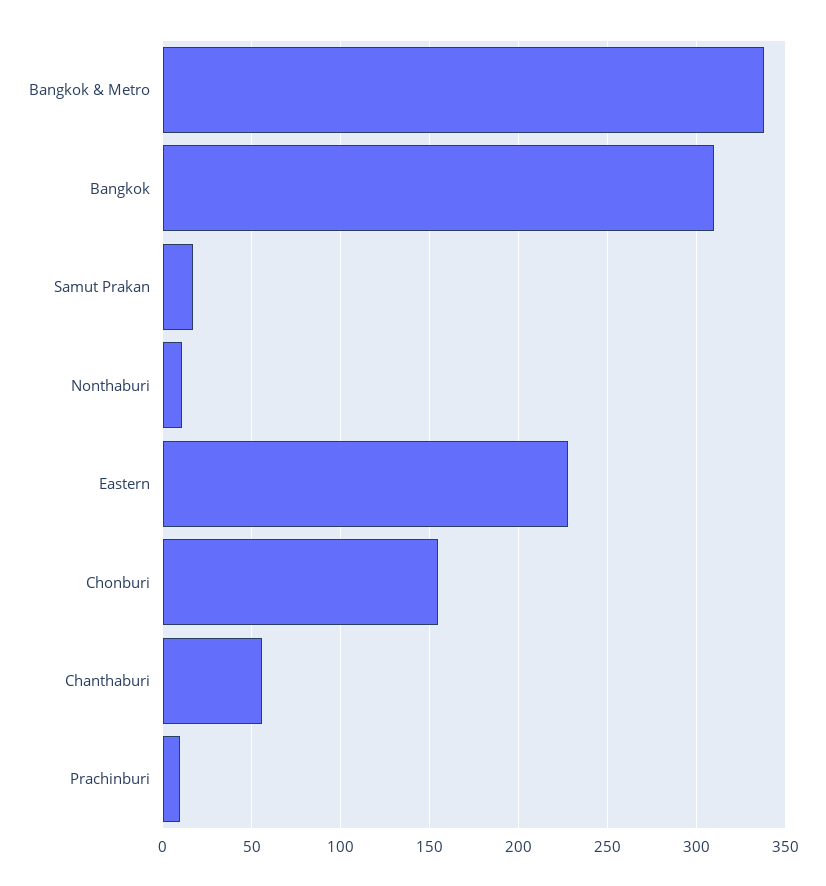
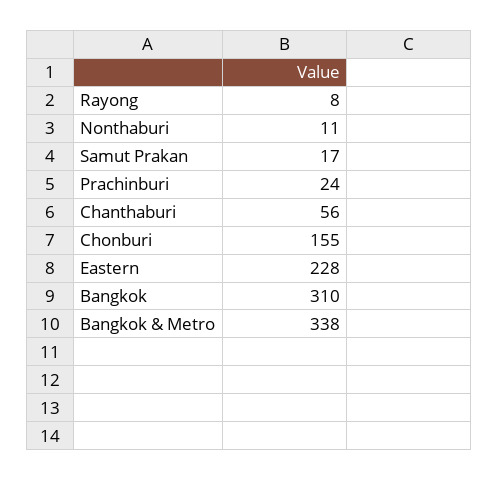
Prachinburi: 10 -> 24
Rayong: none -> 8

